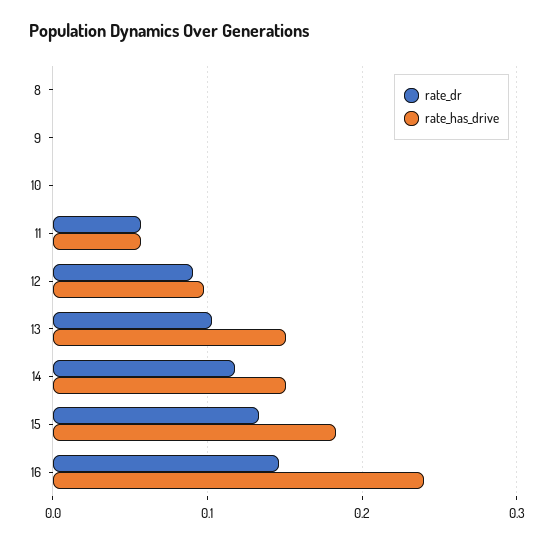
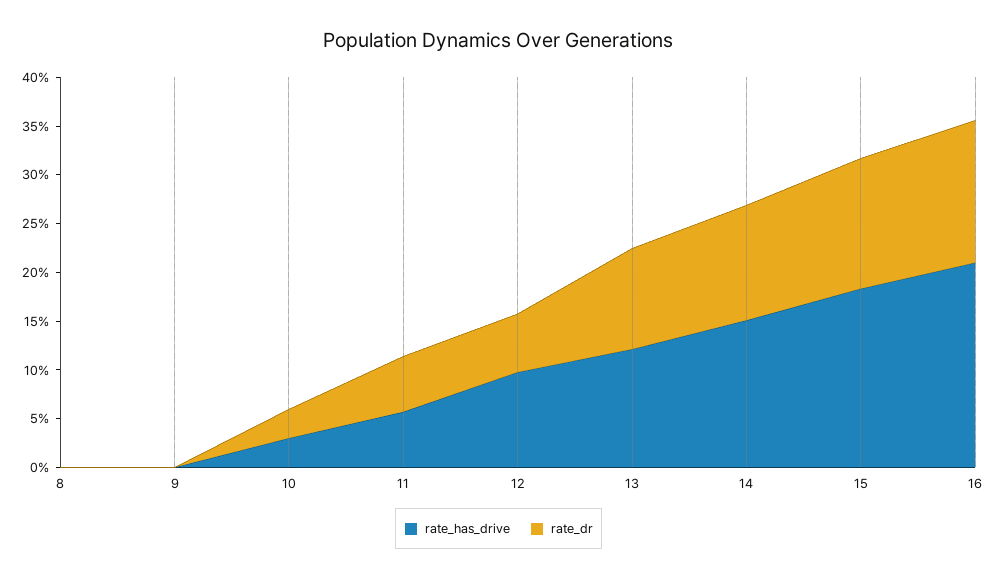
rate_dr, 10: 0 -> 0.03
rate_has_drive, 10: 0 -> 0.03
rate_dr, 12: 0.09 -> 0.06
rate_has_drive, 13: 0.15 -> 0.12
rate_has_drive, 16: 0.24 -> 0.21

